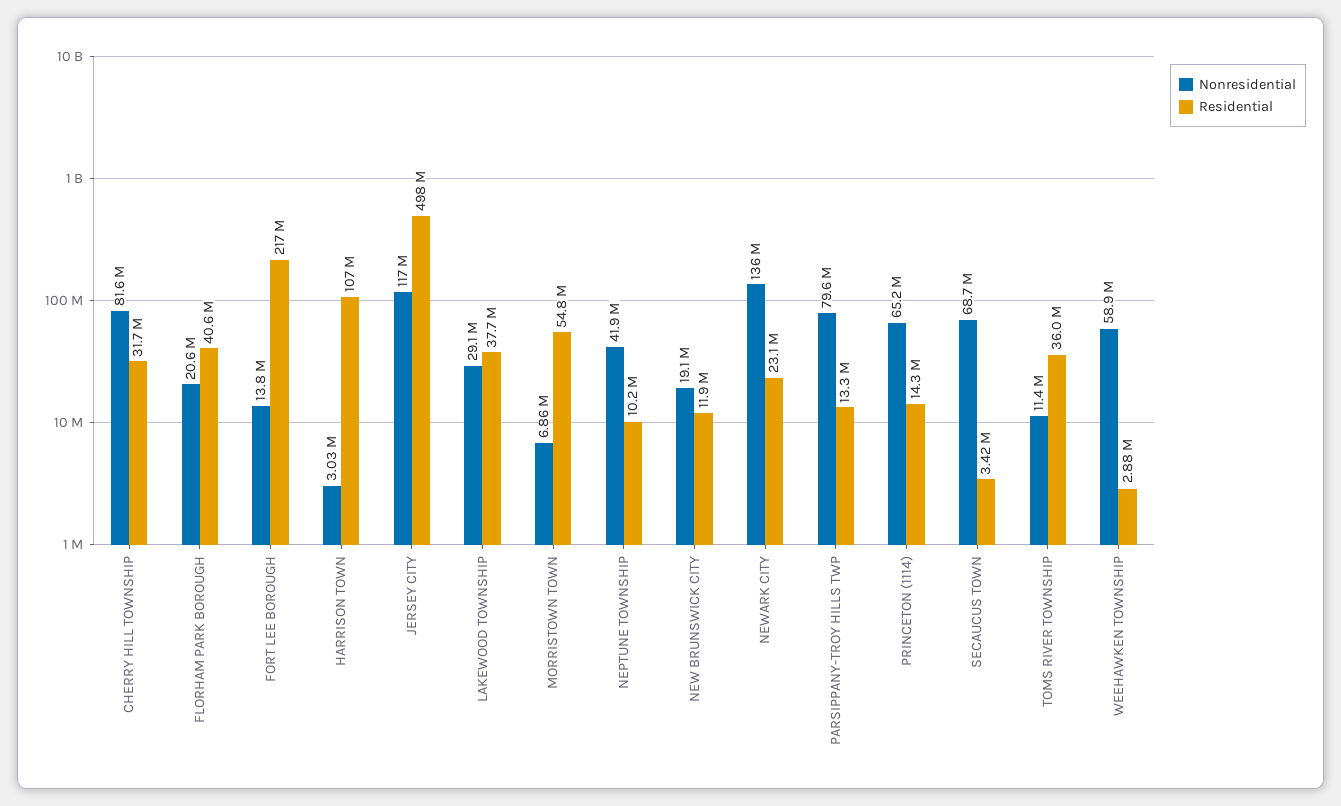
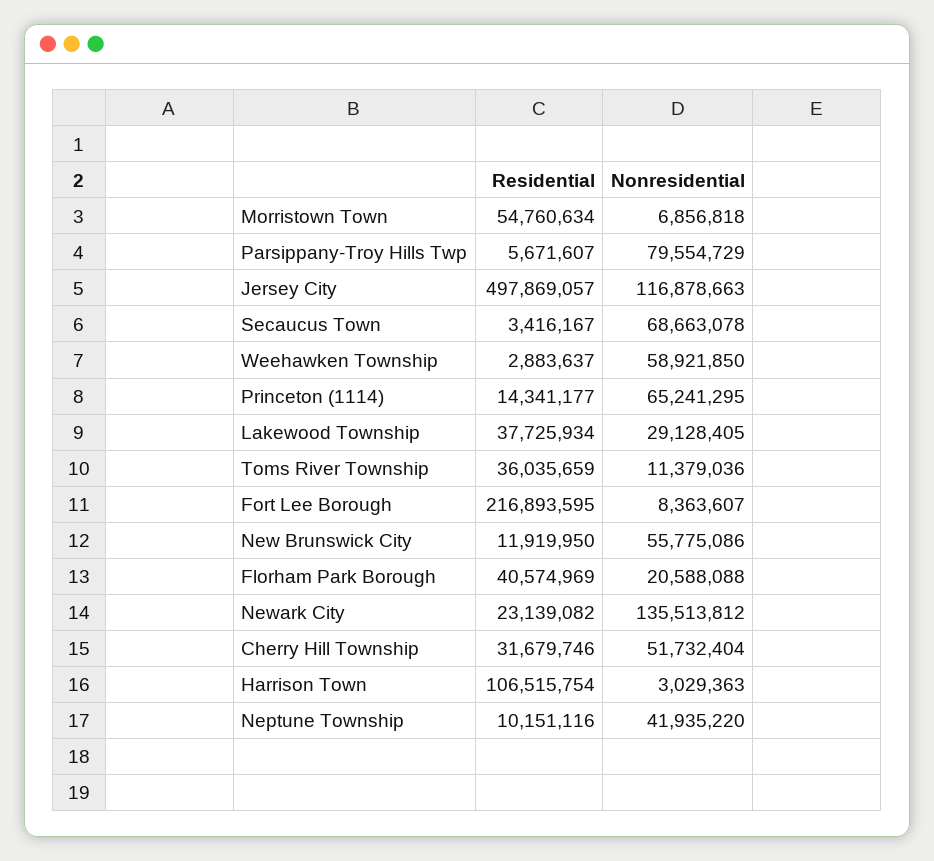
Nonresidential, CHERRY HILL TOWNSHIP: 81600000 -> 51732404
Nonresidential, FORT LEE BOROUGH: 13800000 -> 8363607
Nonresidential, NEW BRUNSWICK CITY: 19100000 -> 55775086
Residential, PARSIPPANY-TROY HILLS TWP: 13300000 -> 5671607

